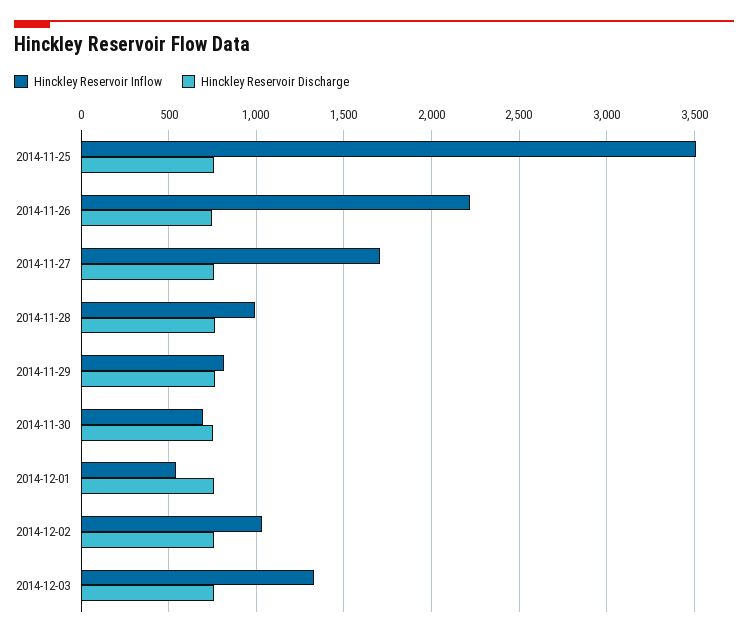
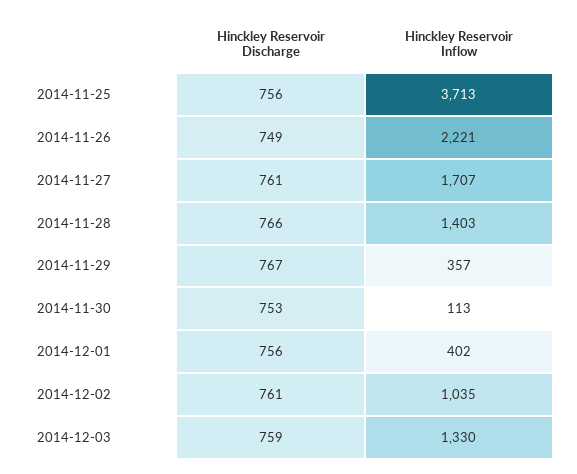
Hinckley Reservoir Inflow, 2014-11-25: 3500 -> 3713
Hinckley Reservoir Inflow, 2014-11-28: 1000 -> 1403
Hinckley Reservoir Inflow, 2014-11-29: 800 -> 357
Hinckley Reservoir Inflow, 2014-11-30: 700 -> 113
Hinckley Reservoir Inflow, 2014-12-01: 550 -> 402

